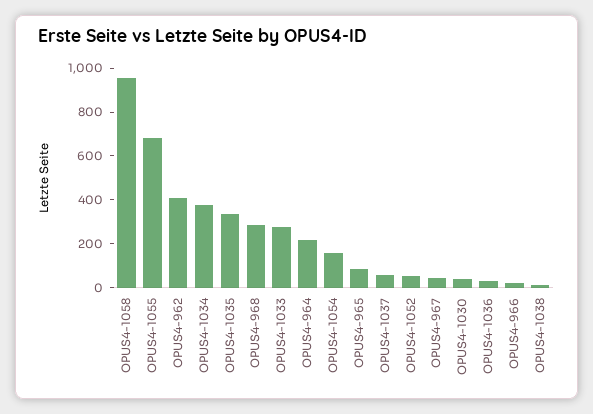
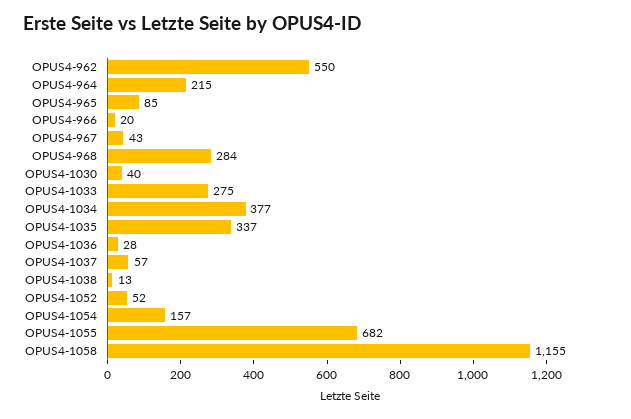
OPUS4-1058: 950 -> 1155
OPUS4-962: 400 -> 550

